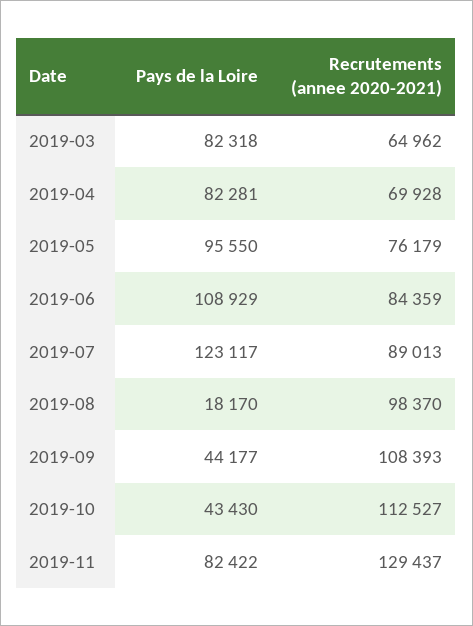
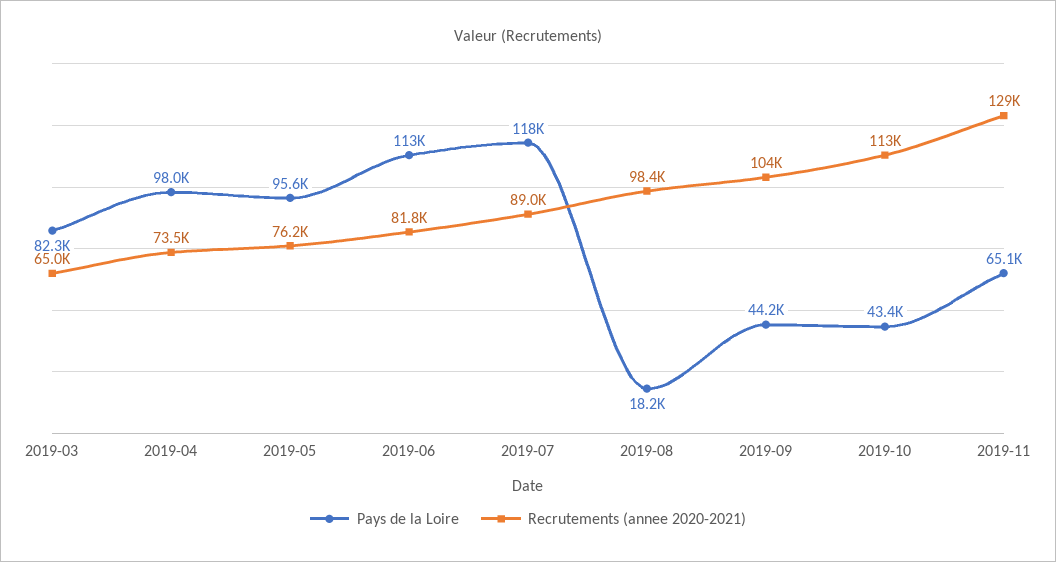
Pays de la Loire, 2019-04: 82281 -> 98000
Recrutements (annee 2020-2021), 2019-04: 69928 -> 73500
Pays de la Loire, 2019-06: 108929 -> 113000
Recrutements (annee 2020-2021), 2019-06: 84359 -> 81800
Pays de la Loire, 2019-07: 123117 -> 118000
Recrutements (annee 2020-2021), 2019-09: 108393 -> 104000
Pays de la Loire, 2019-11: 82422 -> 65100

